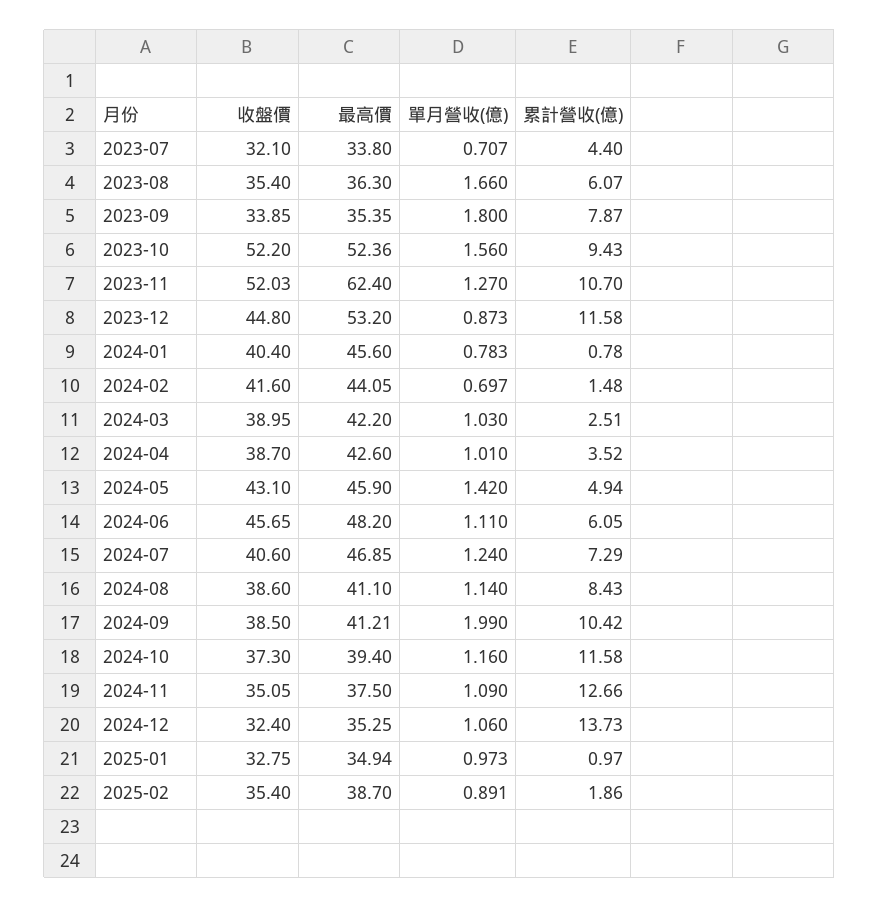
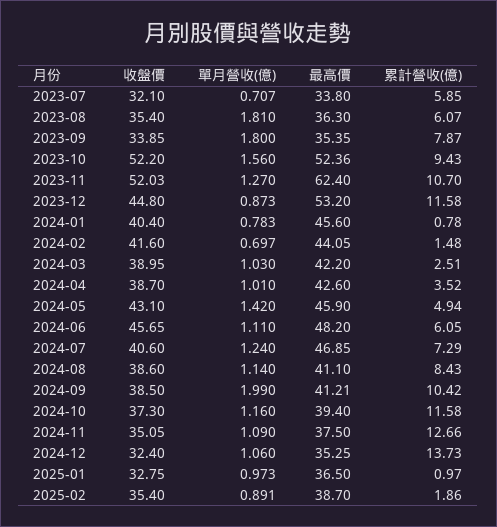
累計營收(億), 2023-07: 4.4 -> 5.85
單月營收(億), 2023-08: 1.66 -> 1.81
最高價, 2025-01: 34.94 -> 36.5

